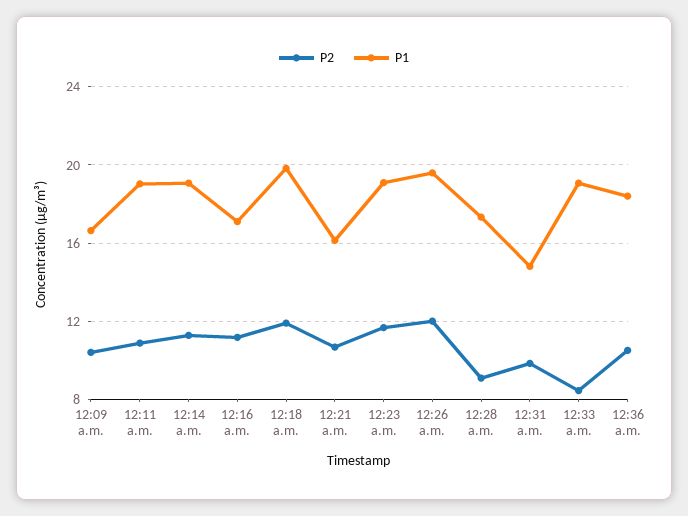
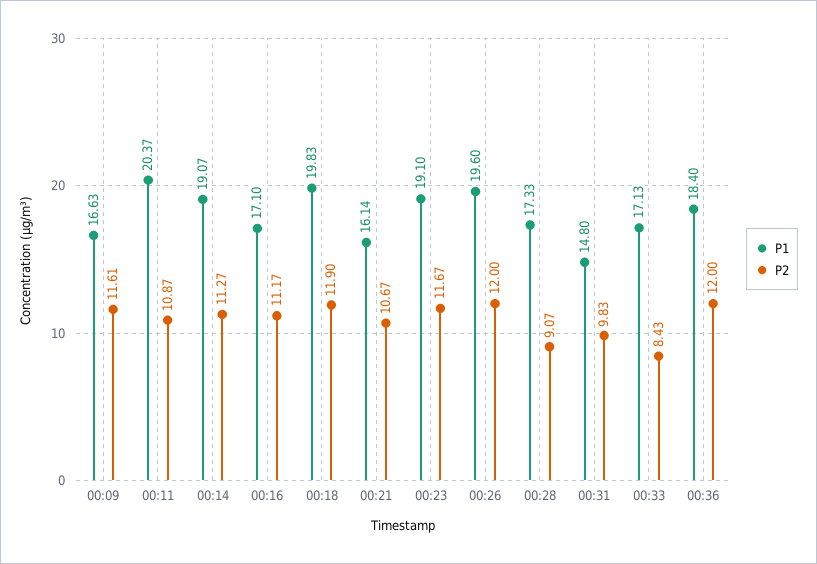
P2, 12:09 a.m.: 10.5 -> 11.61
P1, 12:11 a.m.: 19 -> 20.37
P1, 12:33 a.m.: 19 -> 17.13
P2, 12:36 a.m.: 10.5 -> 12

